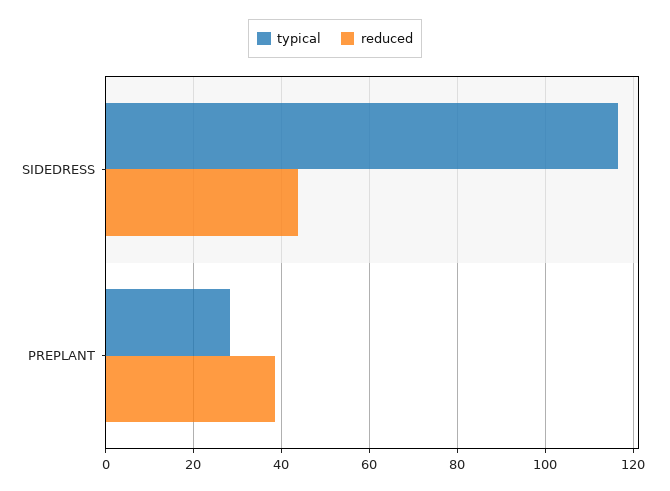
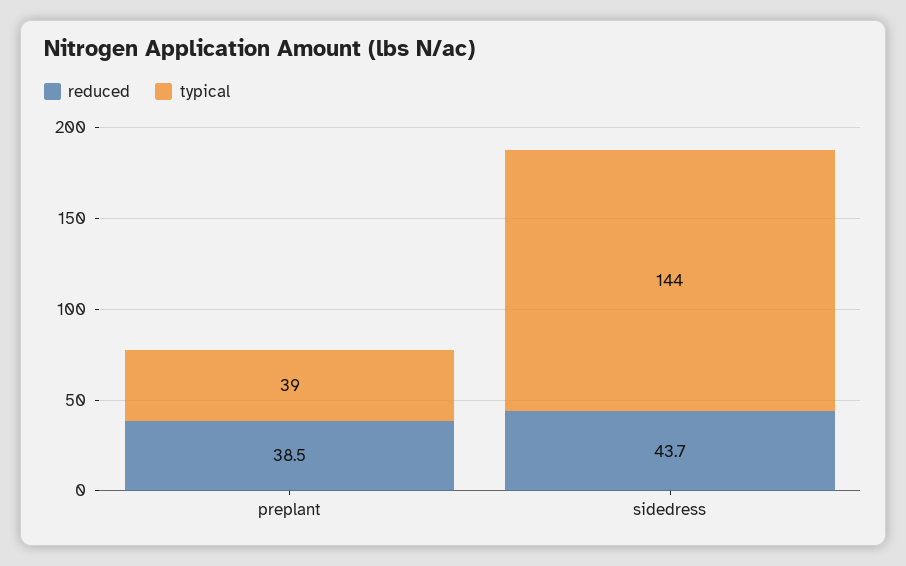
typical, SIDEDRESS: 116 -> 144
typical, PREPLANT: 28 -> 39

